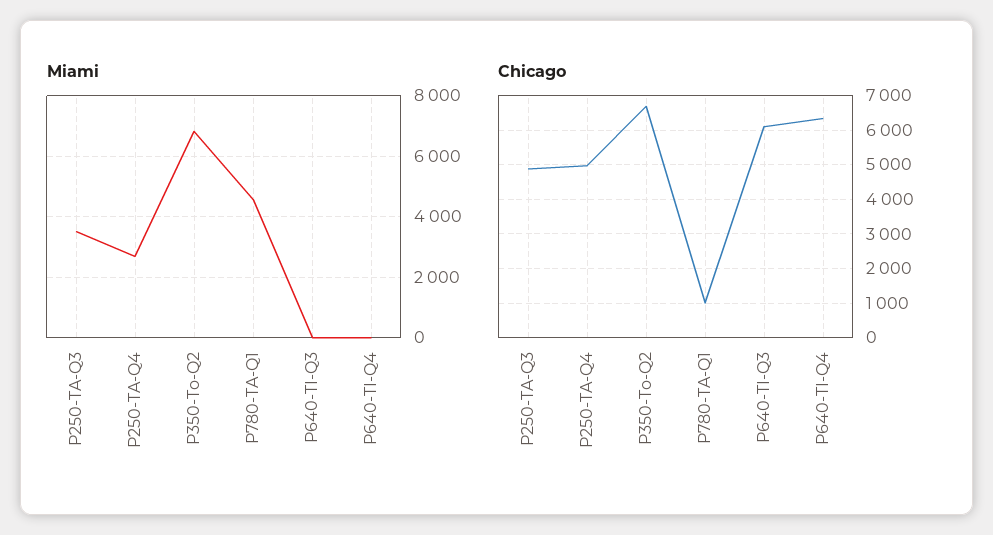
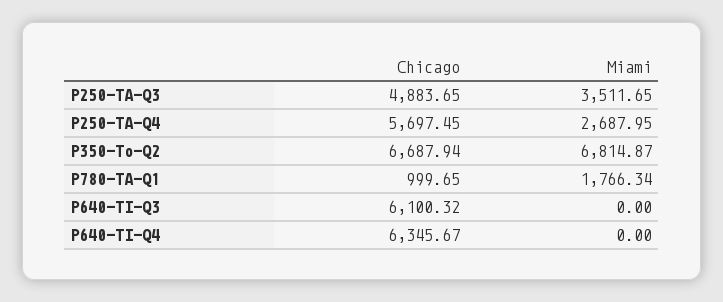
Miami, P780-TA-Q1: 4600 -> 1766.34
Chicago, P250-TA-Q4: 5000 -> 5697.45

